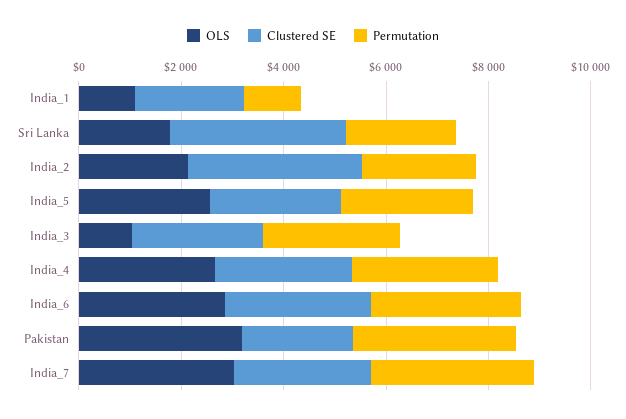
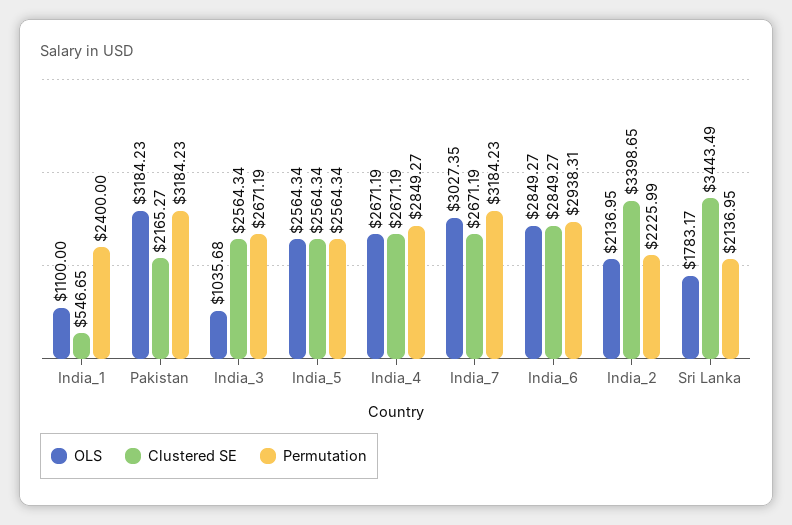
Clustered SE, India_1: 2000 -> 546.65
Permutation, India_1: 1000 -> 2400

